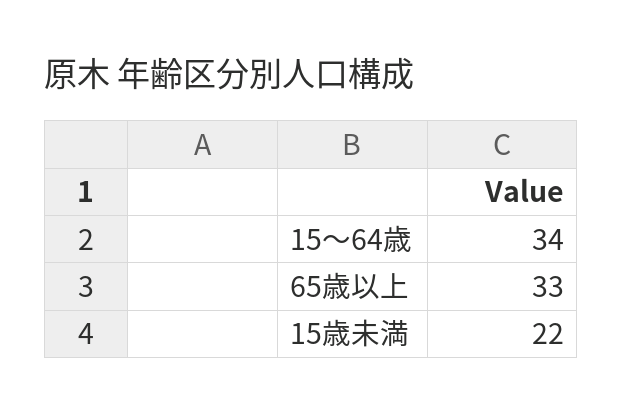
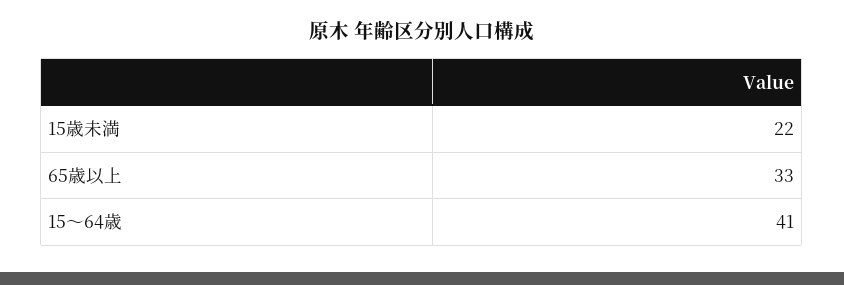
15～64歳: 34 -> 41

